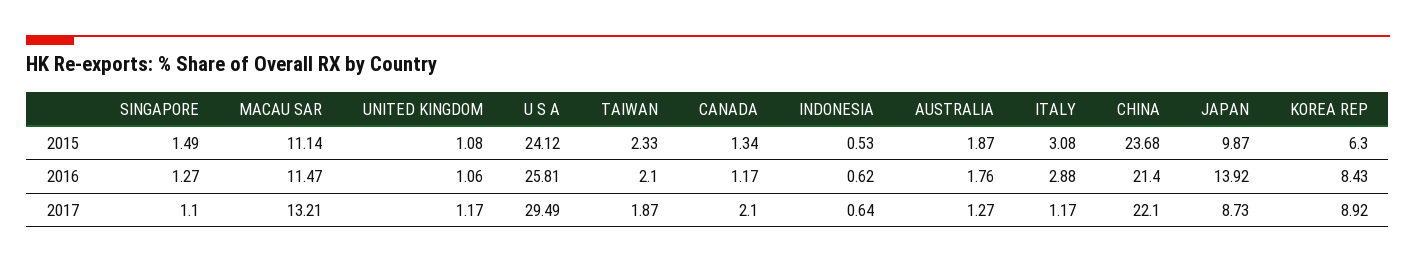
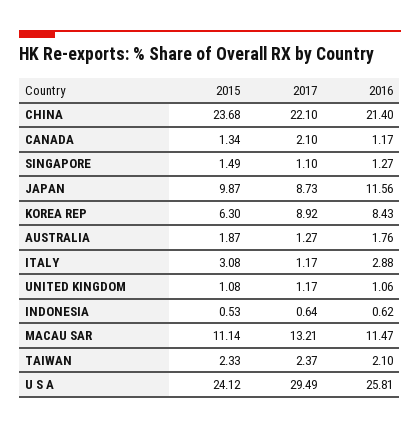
JAPAN, 2016: 13.92 -> 11.56
TAIWAN, 2017: 1.87 -> 2.37

